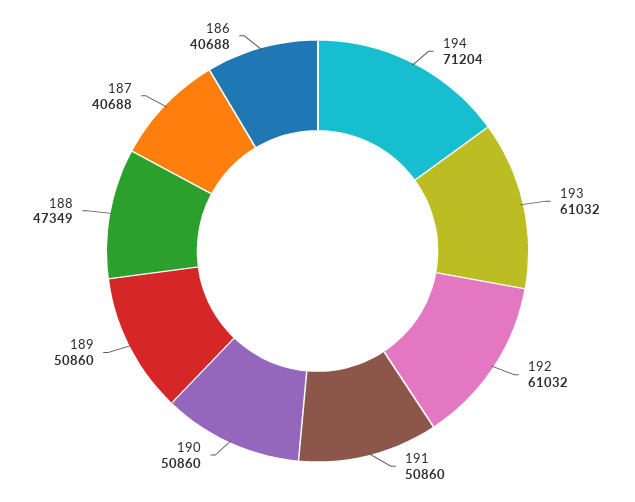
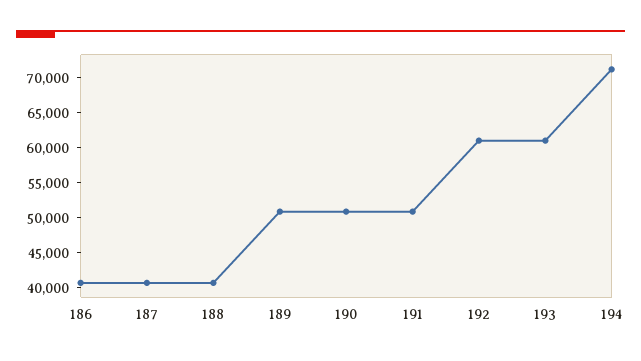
188: 47349 -> 40000

